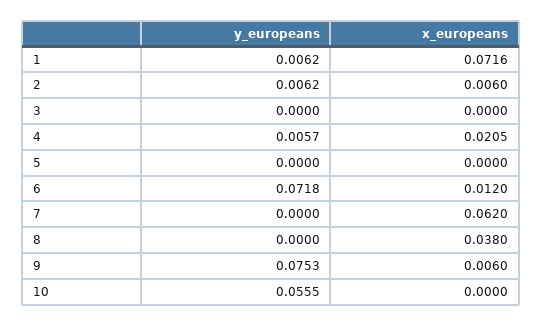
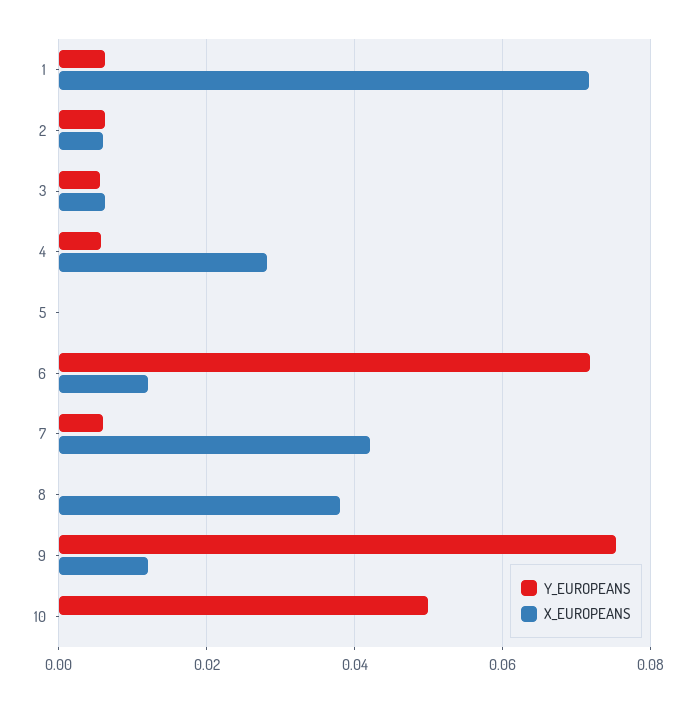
y_europeans, 3: 0 -> 0.006
x_europeans, 3: 0 -> 0.006
x_europeans, 4: 0.0205 -> 0.028
y_europeans, 7: 0 -> 0.006
x_europeans, 7: 0.062 -> 0.042
x_europeans, 9: 0.006 -> 0.012
y_europeans, 10: 0.0555 -> 0.05

